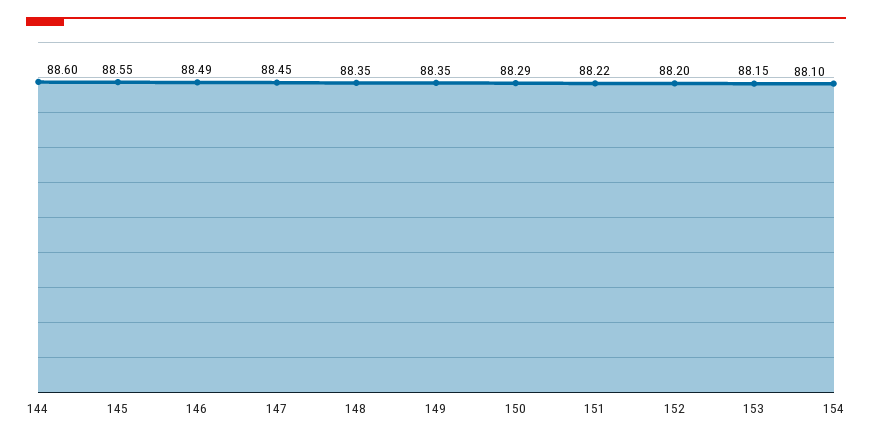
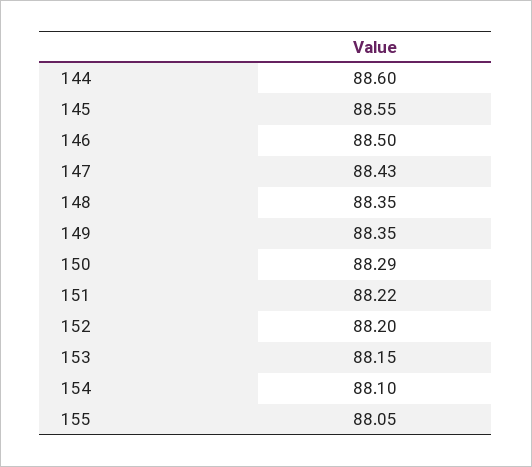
146: 88.49 -> 88.5
147: 88.45 -> 88.43
155: none -> 88.05

